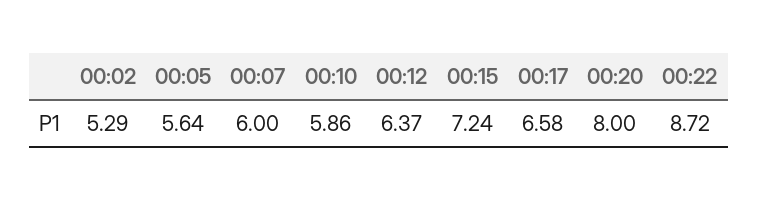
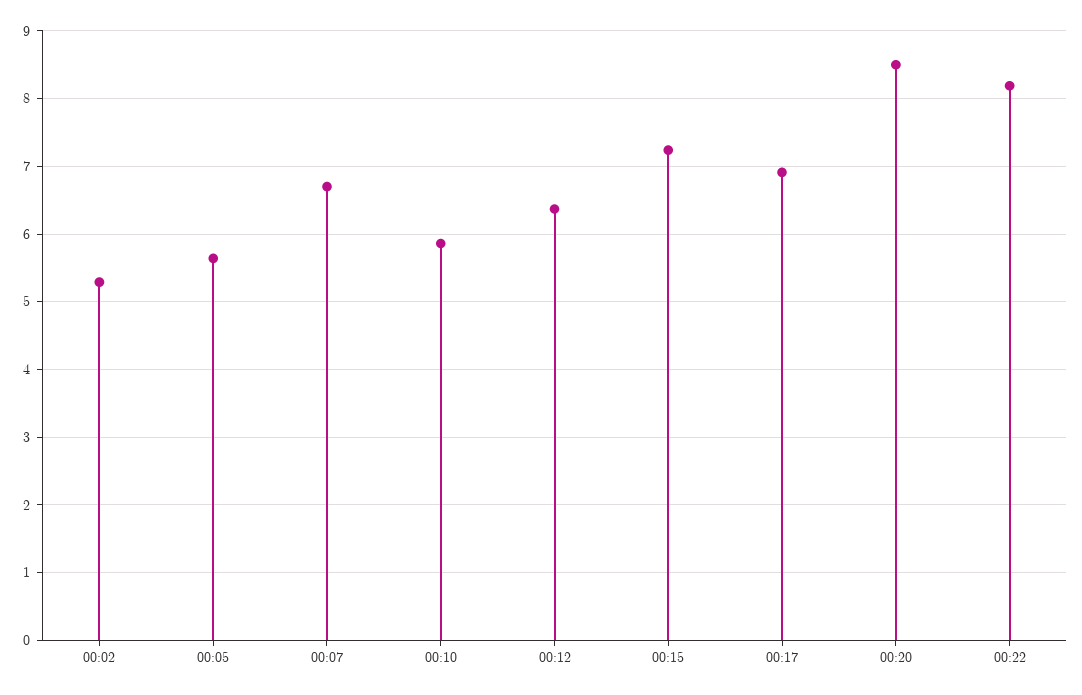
00:07: 6 -> 6.7
00:17: 6.58 -> 6.9
00:20: 8 -> 8.5
00:22: 8.72 -> 8.2

